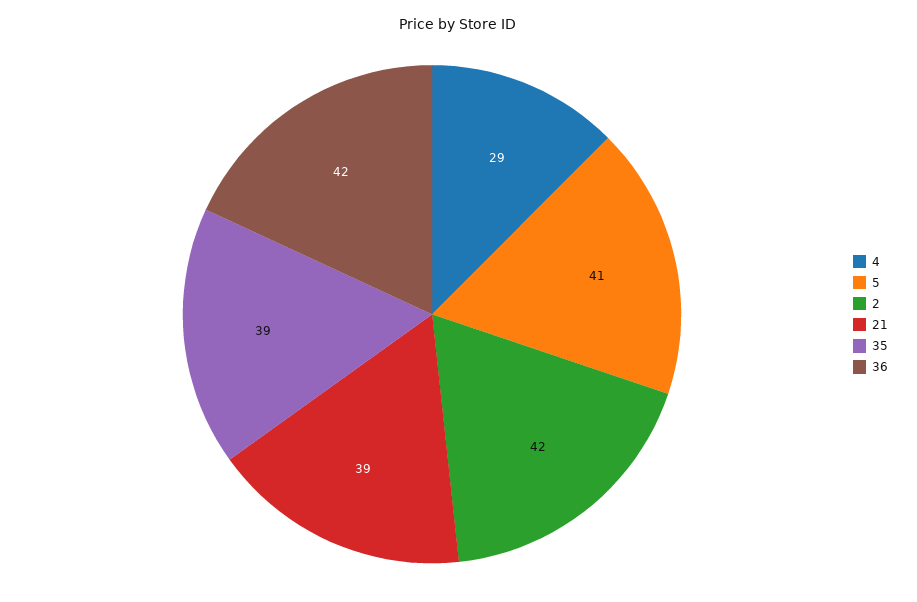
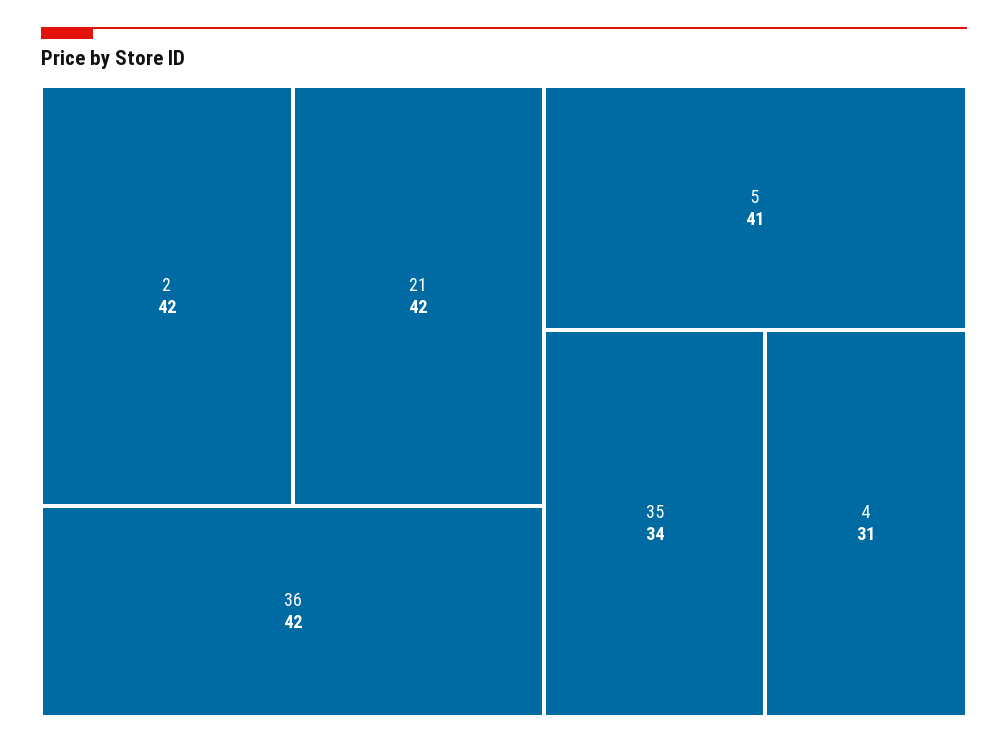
4: 29 -> 31
21: 39 -> 42
35: 39 -> 34

